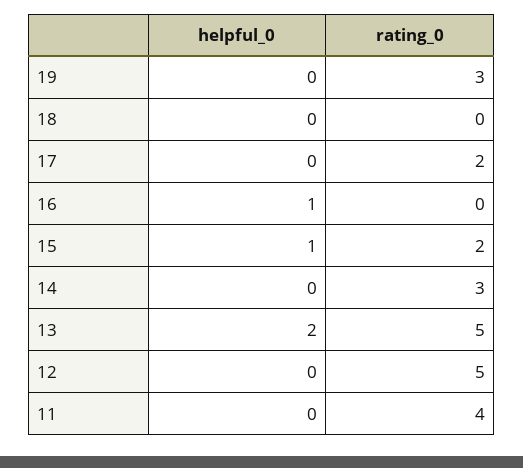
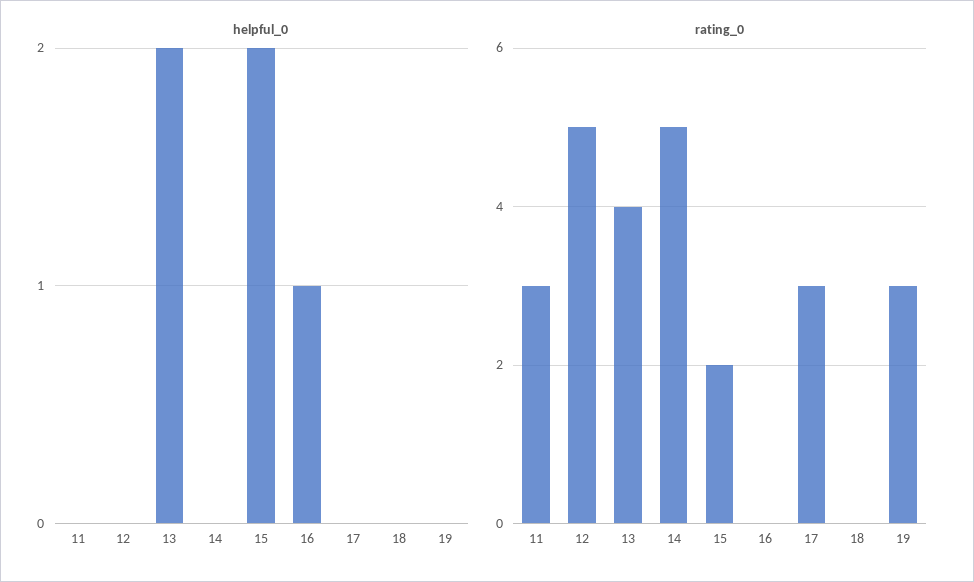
rating_0, 17: 2 -> 3
helpful_0, 15: 1 -> 2
rating_0, 14: 3 -> 5
rating_0, 13: 5 -> 4
rating_0, 11: 4 -> 3

